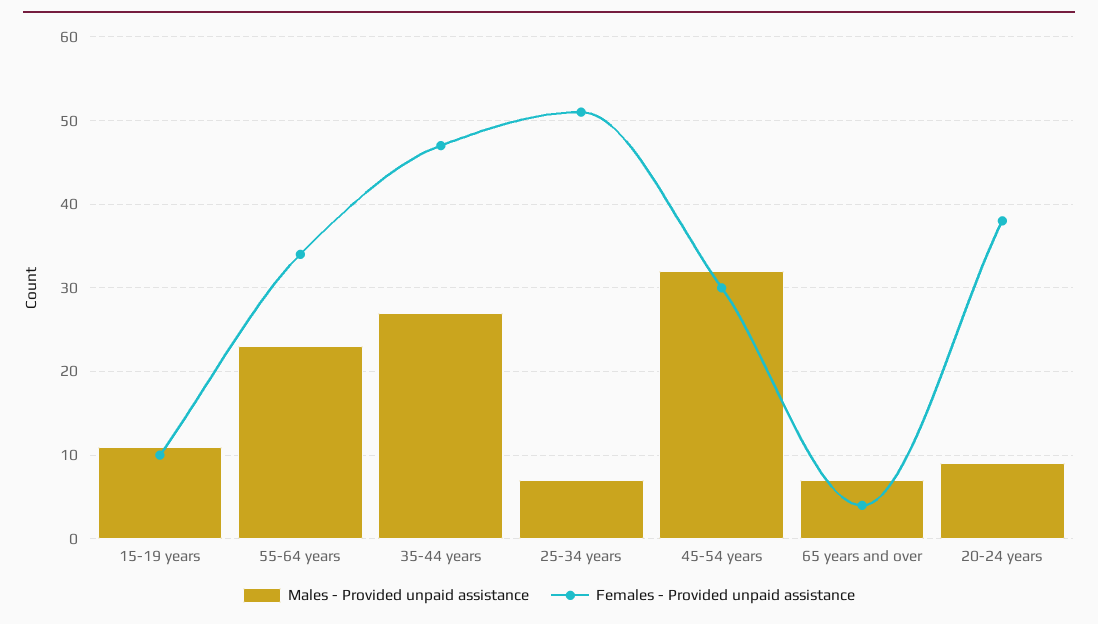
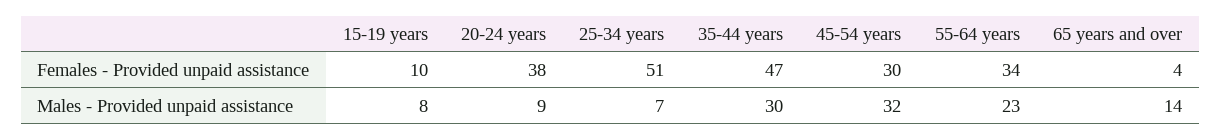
Males - Provided unpaid assistance, 15-19 years: 11 -> 8
Males - Provided unpaid assistance, 35-44 years: 27 -> 30
Males - Provided unpaid assistance, 65 years and over: 7 -> 14

